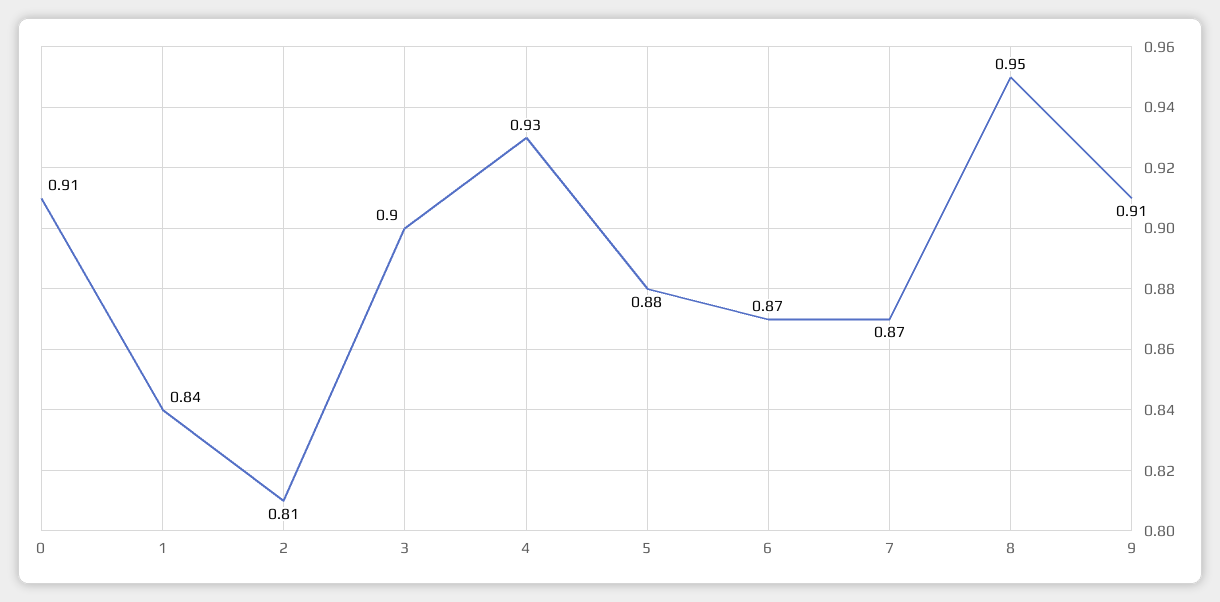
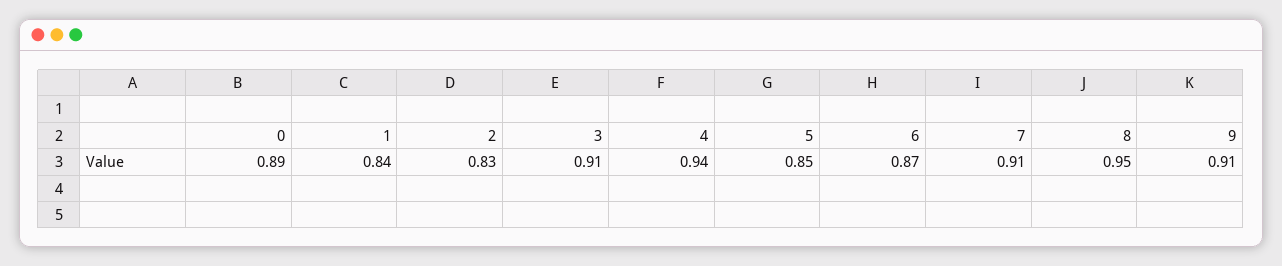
0: 0.91 -> 0.89
2: 0.81 -> 0.83
3: 0.9 -> 0.91
4: 0.93 -> 0.94
5: 0.88 -> 0.85
7: 0.87 -> 0.91

